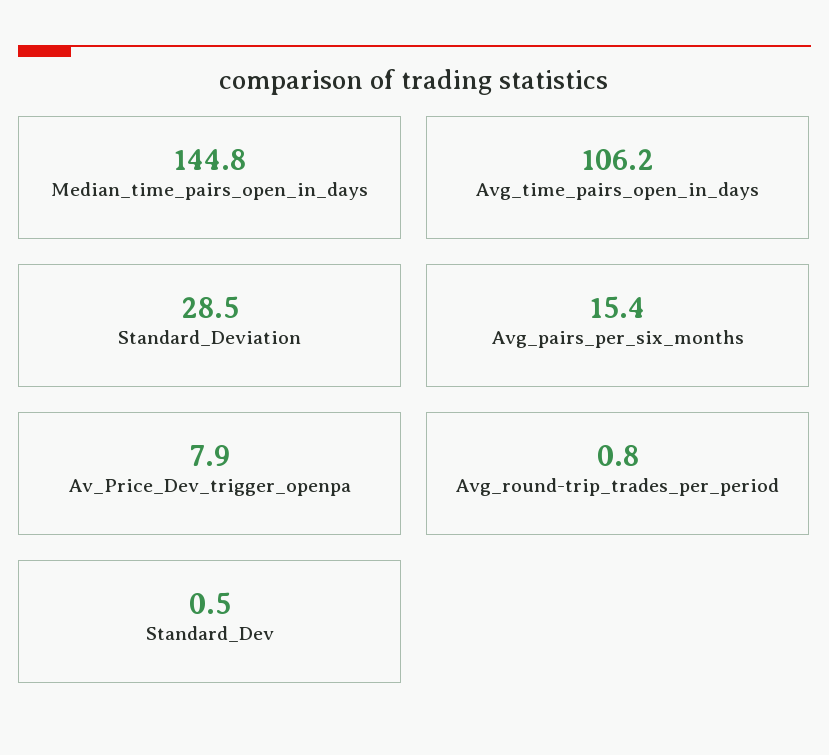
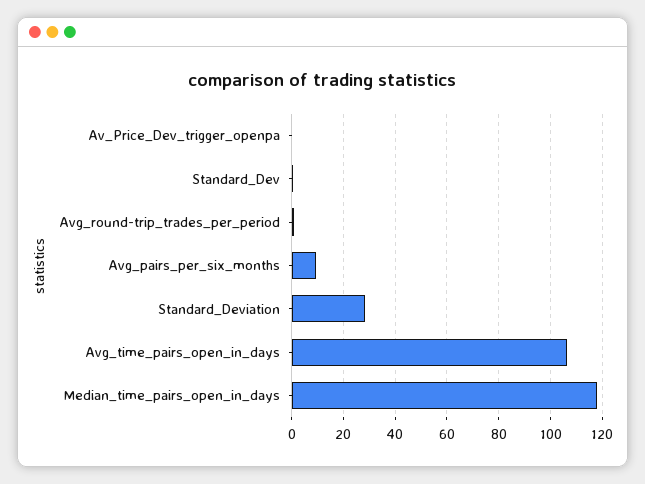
Median_time_pairs_open_in_days: 144.8 -> 117.5
Avg_pairs_per_six_months: 15.4 -> 10
Av_Price_Dev_trigger_openpa: 7.9 -> 0

